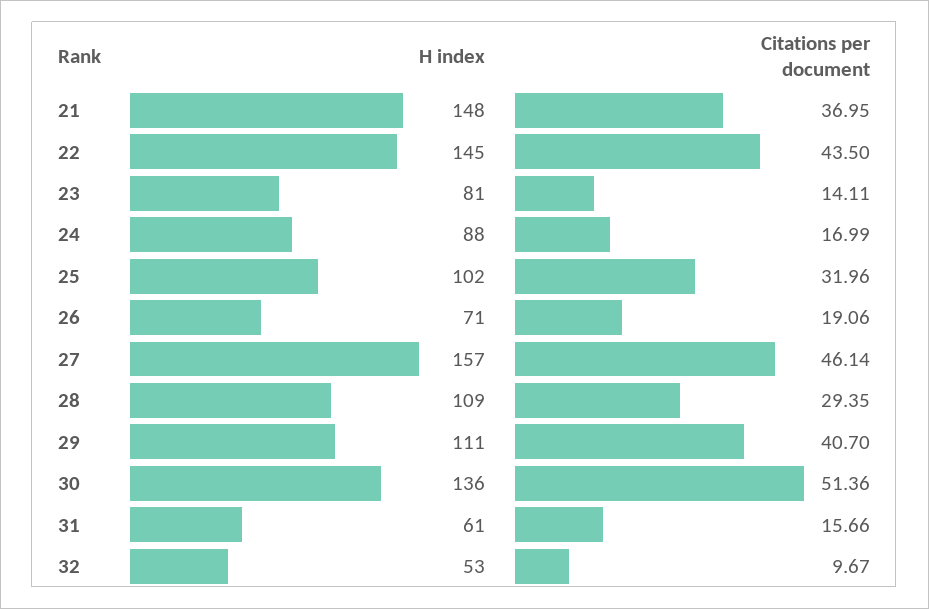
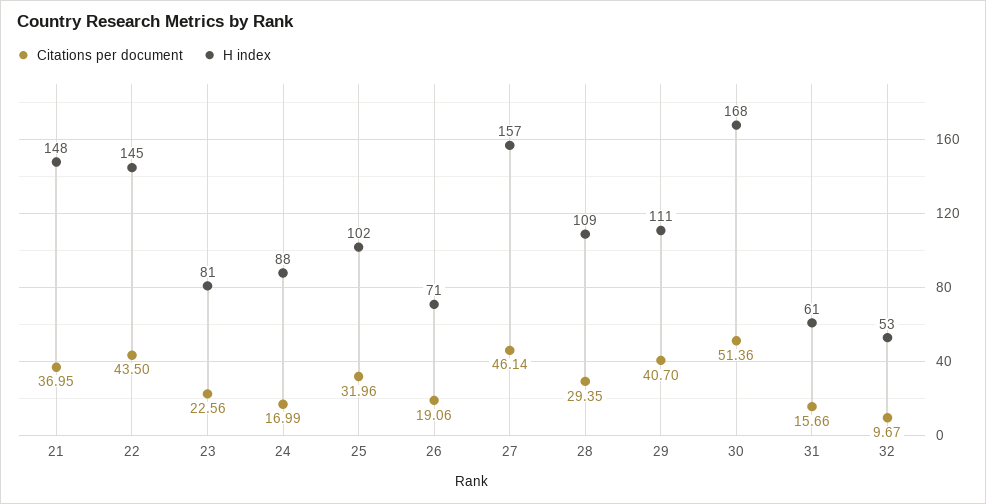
Citations per document, 23: 14.11 -> 22.56
H index, 30: 136 -> 168

